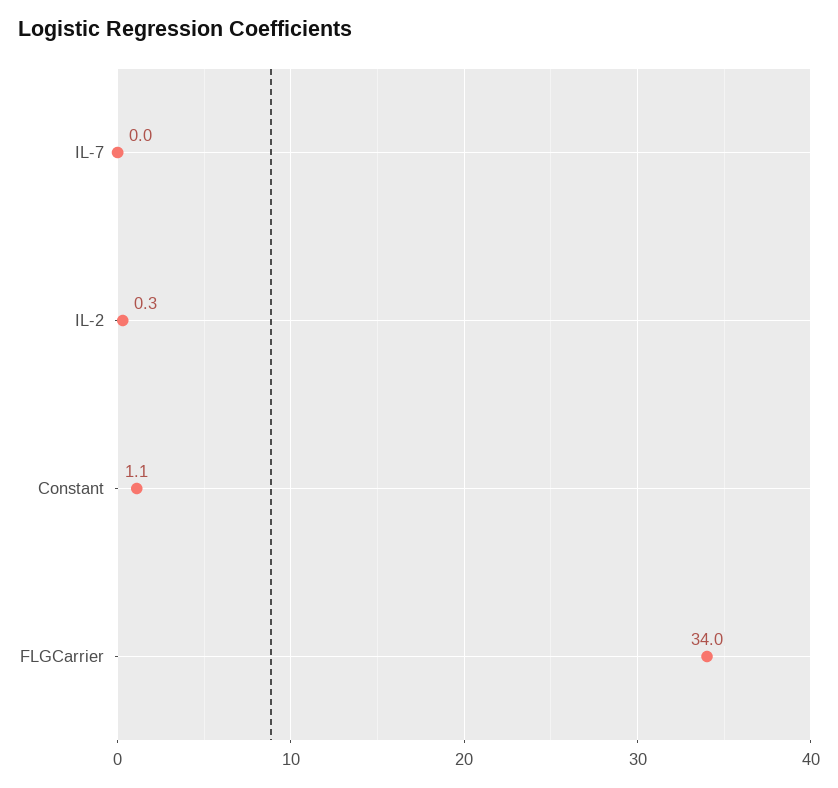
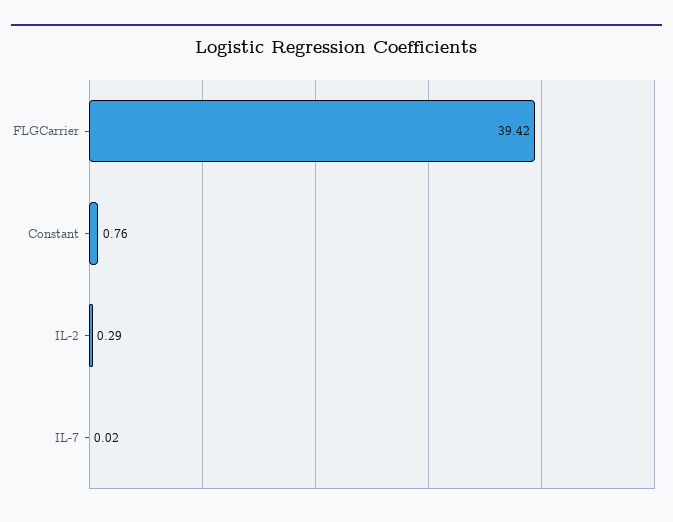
Constant: 1.1 -> 0.76
FLGCarrier: 34 -> 39.42

